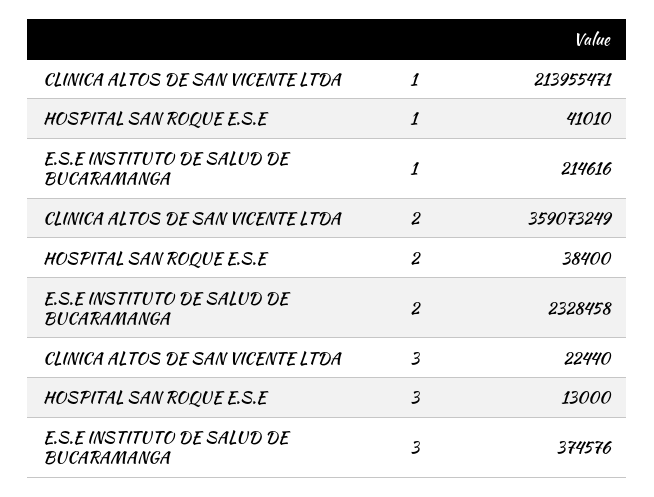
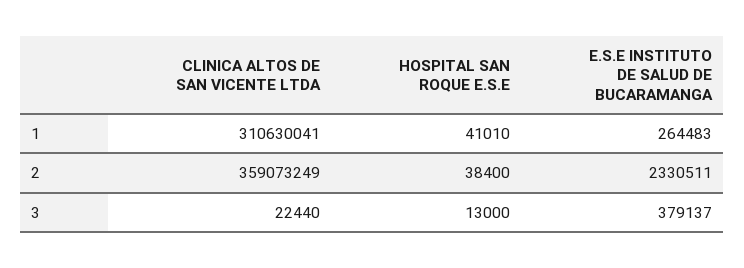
CLINICA ALTOS DE SAN VICENTE LTDA, 1: 213955471 -> 310630041
E.S.E INSTITUTO DE SALUD DE BUCARAMANGA, 1: 214616 -> 264483
E.S.E INSTITUTO DE SALUD DE BUCARAMANGA, 2: 2328458 -> 2330511
E.S.E INSTITUTO DE SALUD DE BUCARAMANGA, 3: 374576 -> 379137

